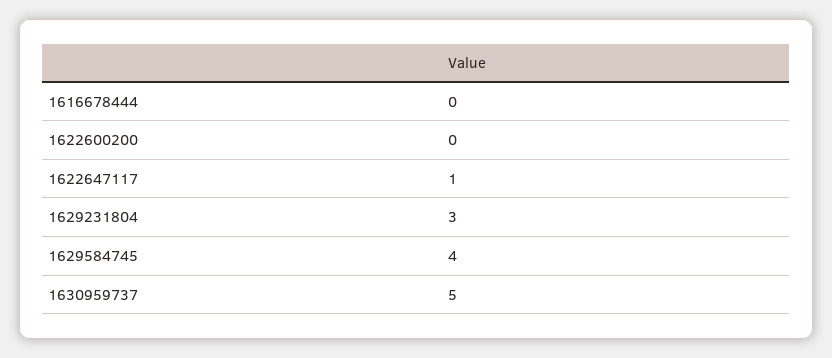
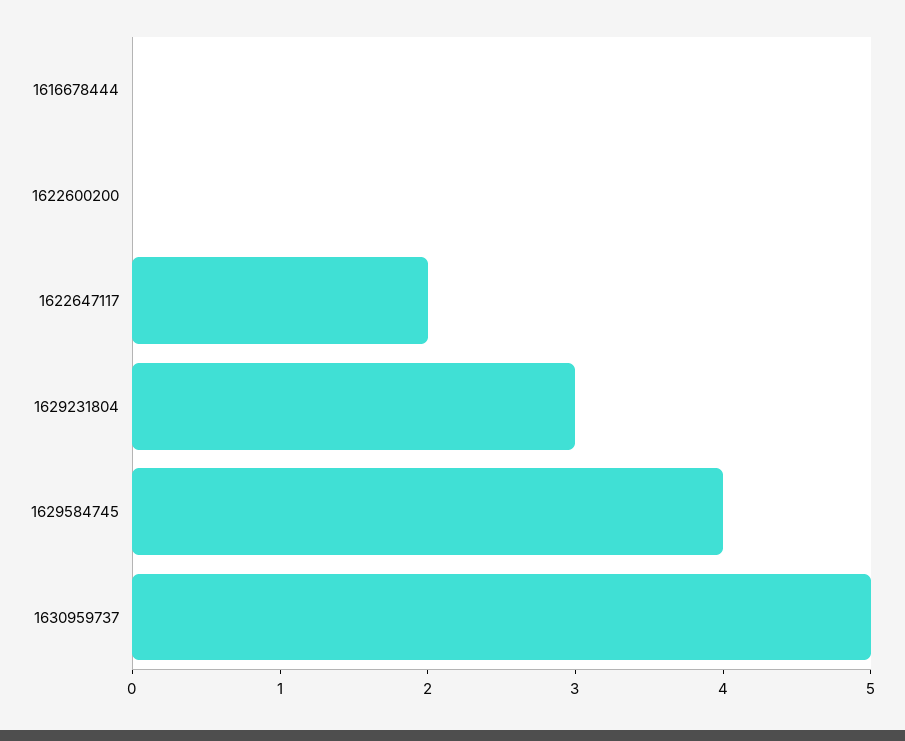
1622647117: 1 -> 2

